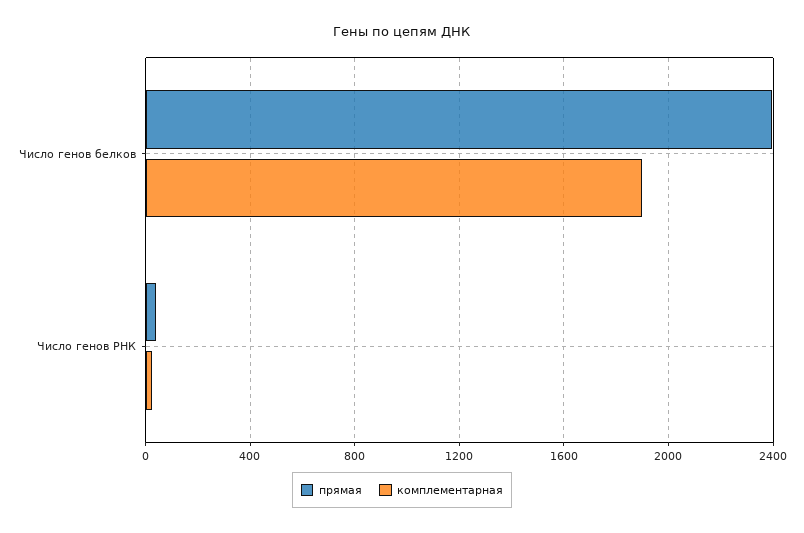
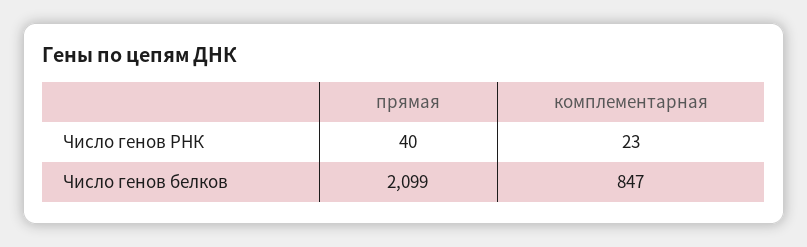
прямая, Число генов белков: 2400 -> 2099
комплементарная, Число генов белков: 1900 -> 847

